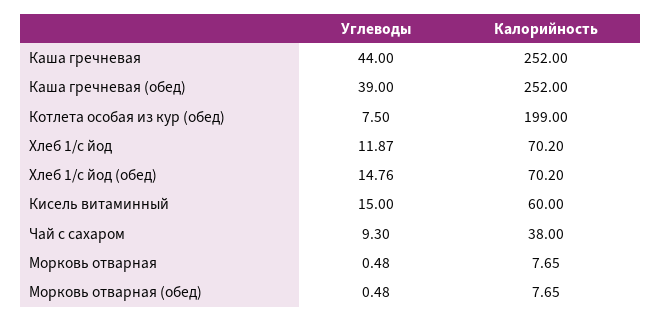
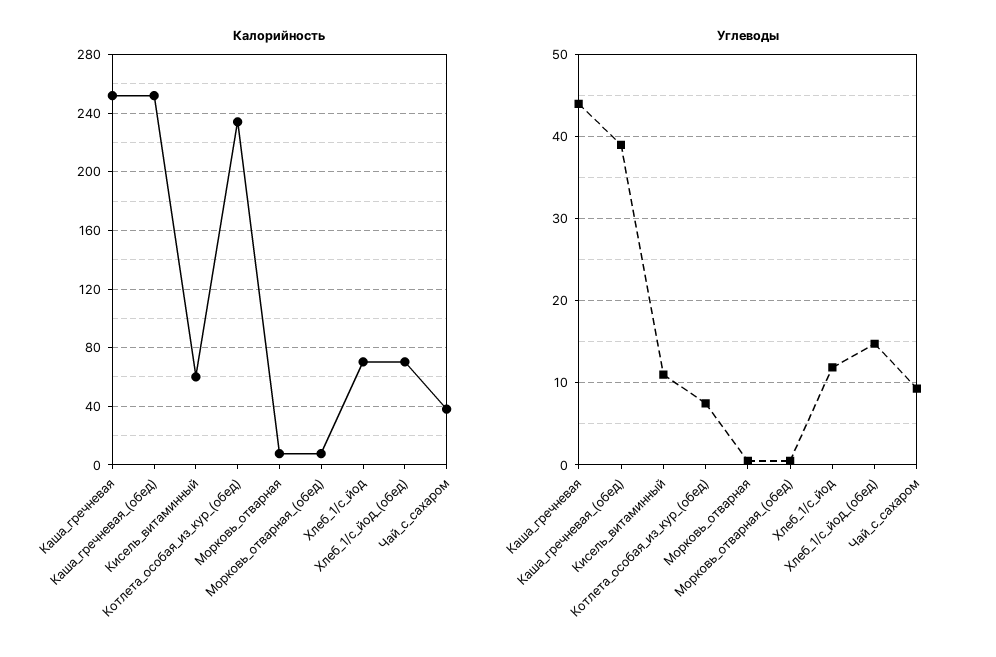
Калорийность, Котлета особая из кур (обед): 199 -> 235
Углеводы, Кисель витаминный: 15 -> 11

